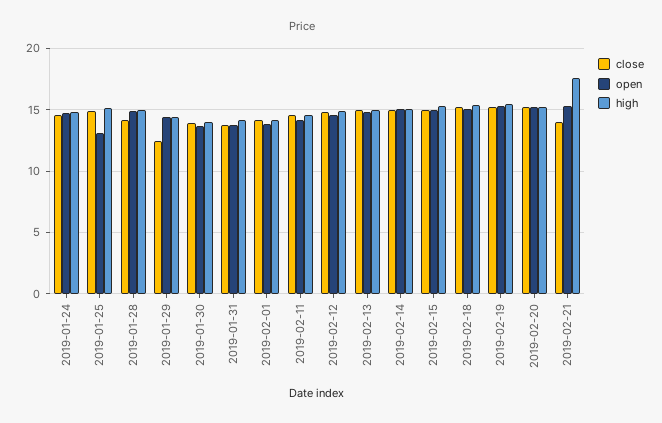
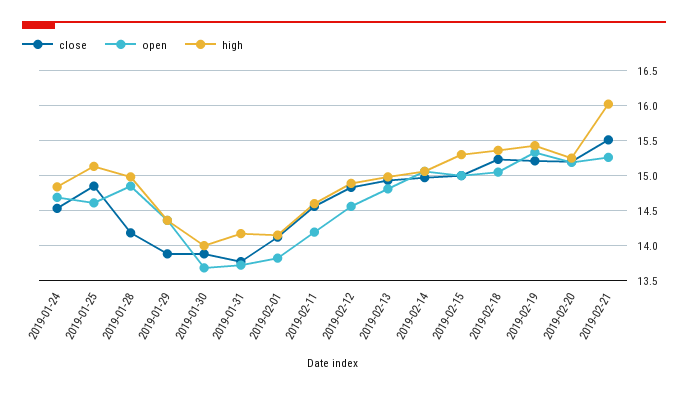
open, 2019-01-25: 13 -> 14.6
close, 2019-01-29: 12.5 -> 13.9
close, 2019-02-21: 14 -> 15.5
high, 2019-02-21: 17.5 -> 16

